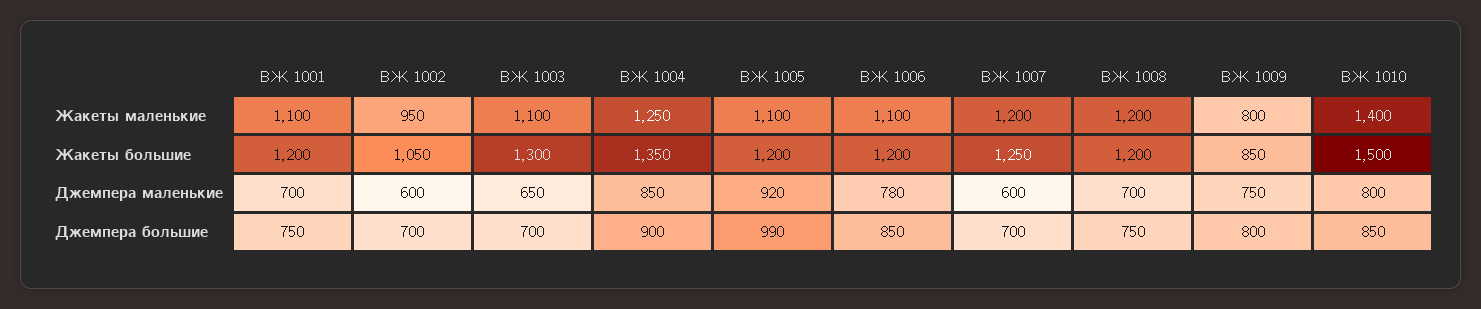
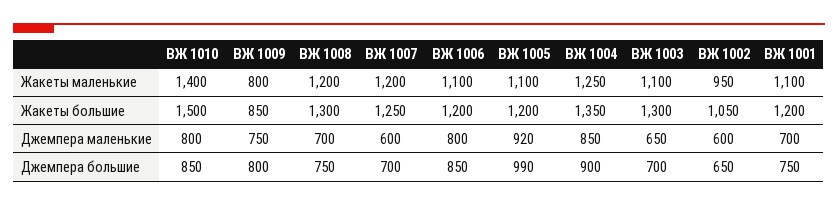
ВЖ 1008, Жакеты большие: 1200 -> 1300
ВЖ 1006, Джемпера маленькие: 780 -> 800
ВЖ 1002, Джемпера большие: 700 -> 650

